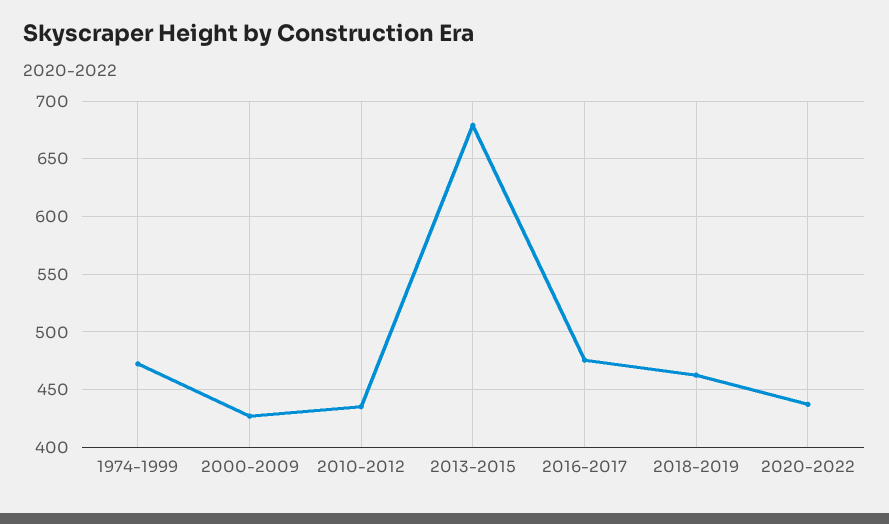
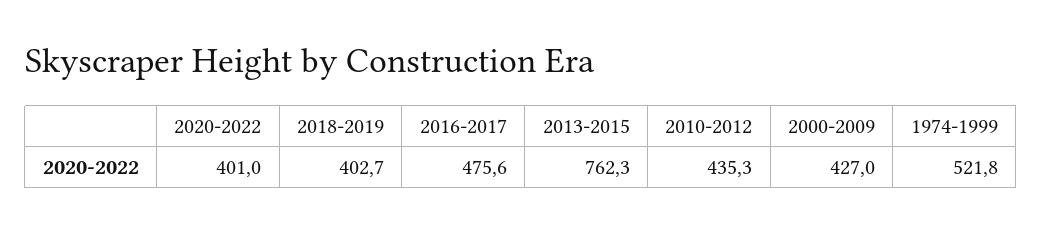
1974-1999: 470 -> 521.8
2013-2015: 680 -> 762.3
2018-2019: 460 -> 402.7
2020-2022: 440 -> 401

